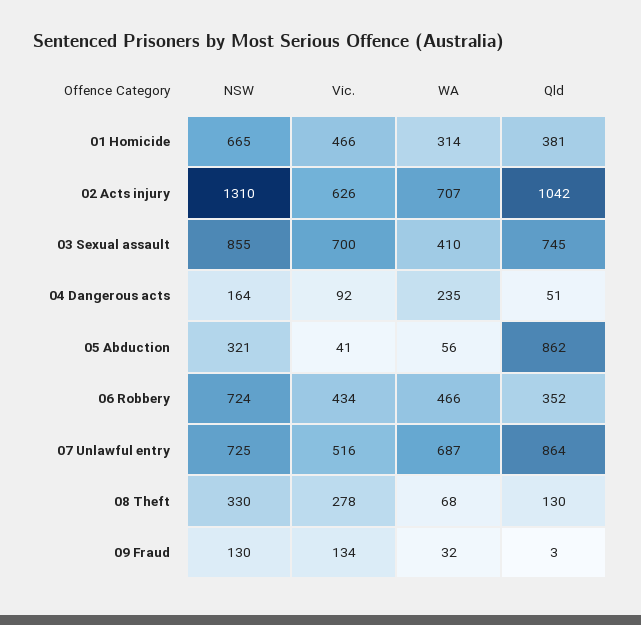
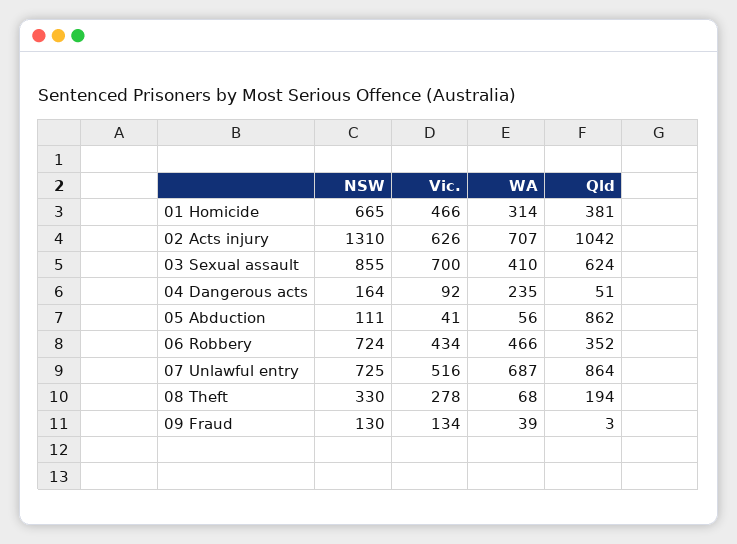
Qld, 03 Sexual assault: 745 -> 624
NSW, 05 Abduction: 321 -> 111
Qld, 08 Theft: 130 -> 194
WA, 09 Fraud: 32 -> 39

